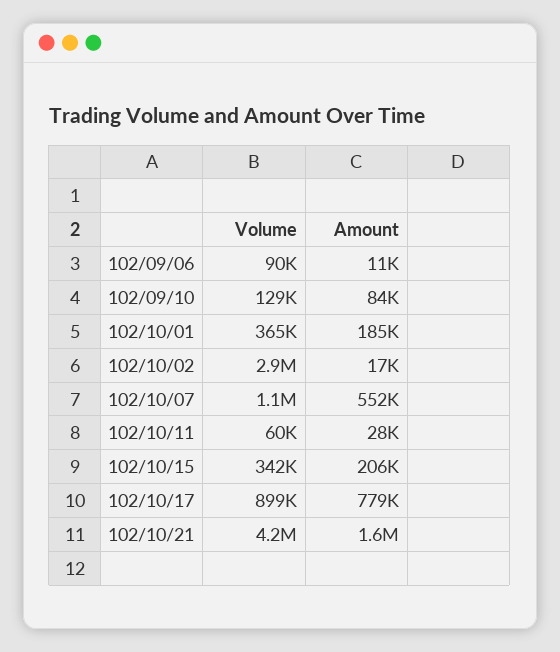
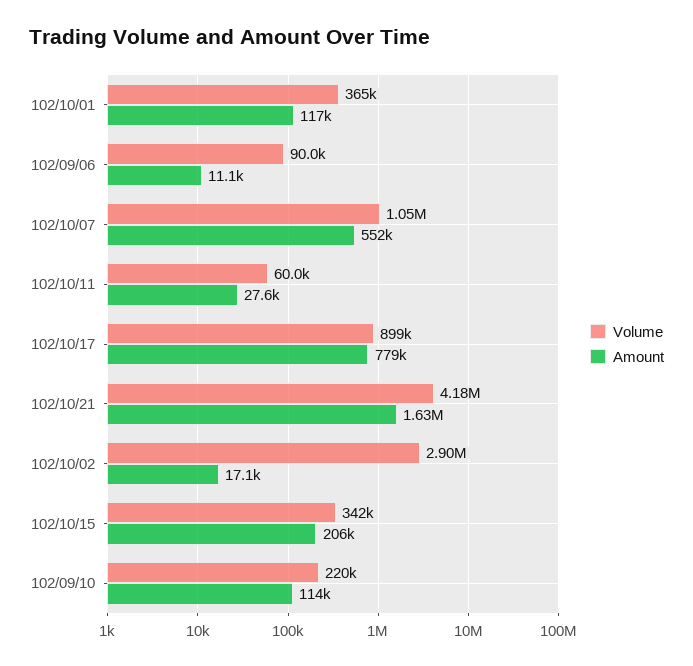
Volume, 102/09/10: 129000 -> 220000
Amount, 102/09/10: 84000 -> 114000
Amount, 102/10/01: 185000 -> 117000

